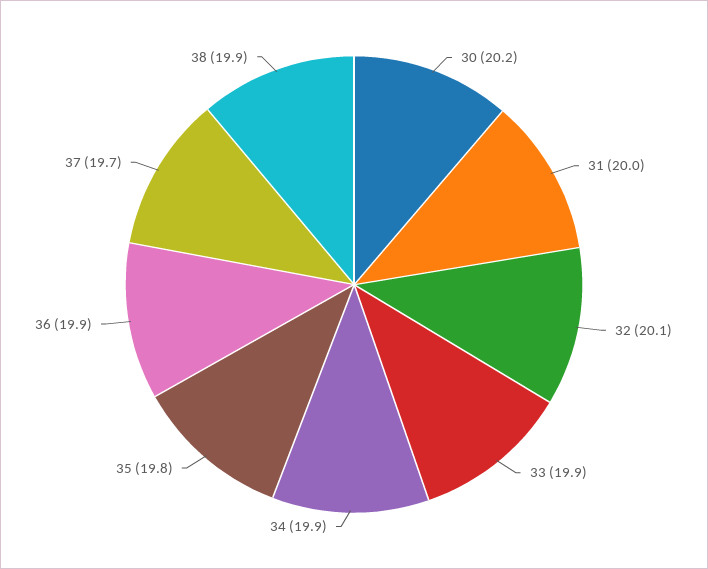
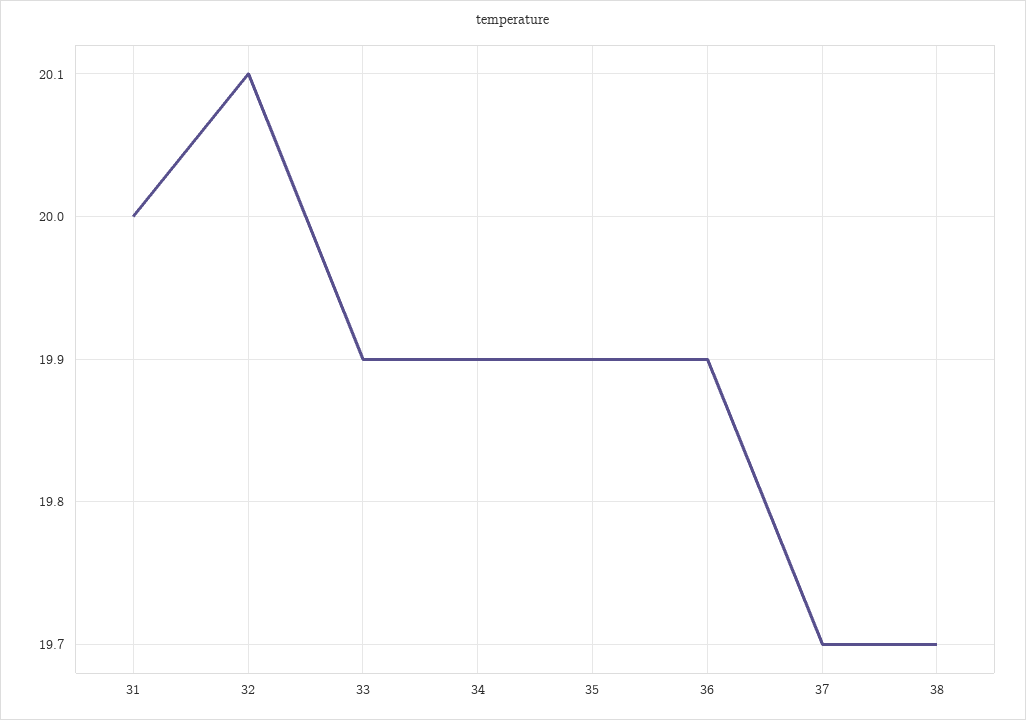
30: 20.2 -> none
35: 19.8 -> 19.9
38: 19.9 -> 19.7

